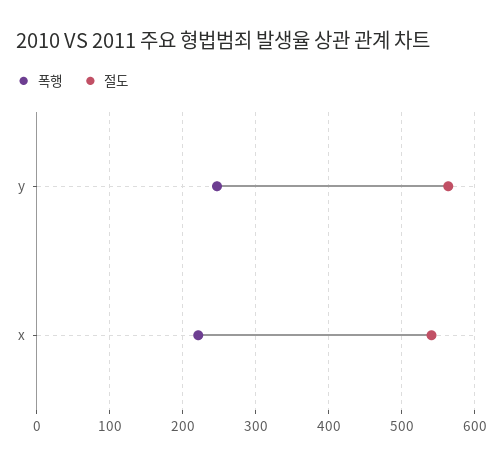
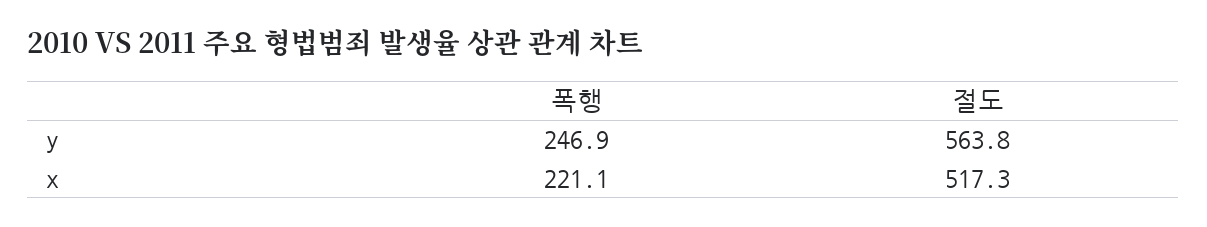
절도, x: 540 -> 517.3

